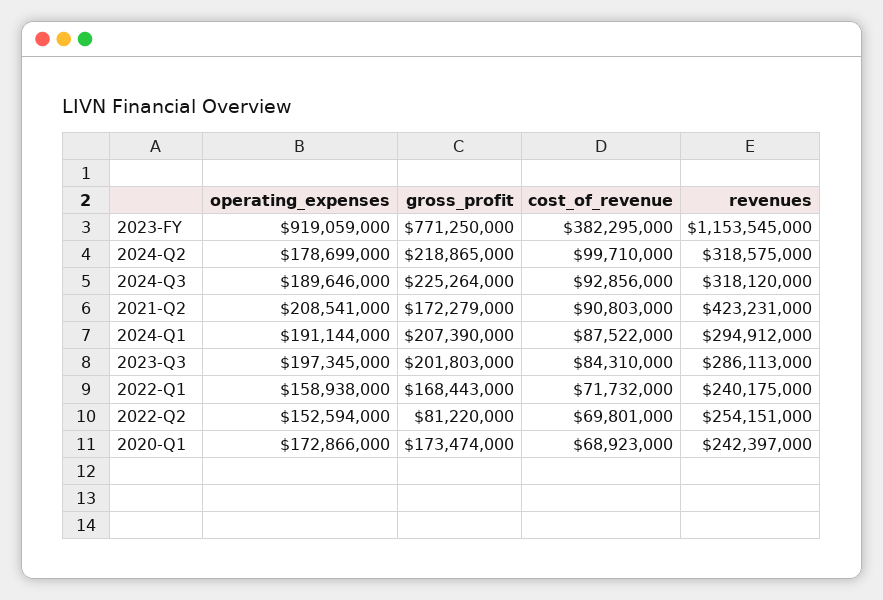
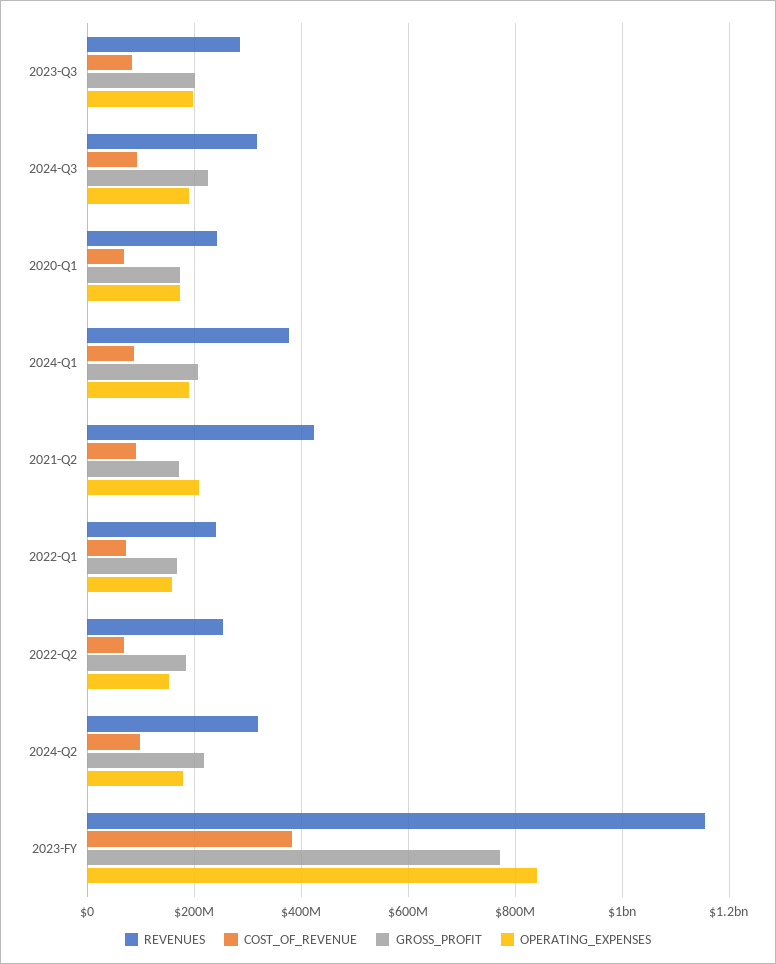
operating_expenses, 2023-FY: 919059000 -> 840000000
revenues, 2024-Q1: 294912000 -> 380000000
gross_profit, 2022-Q2: 81220000 -> 180000000

